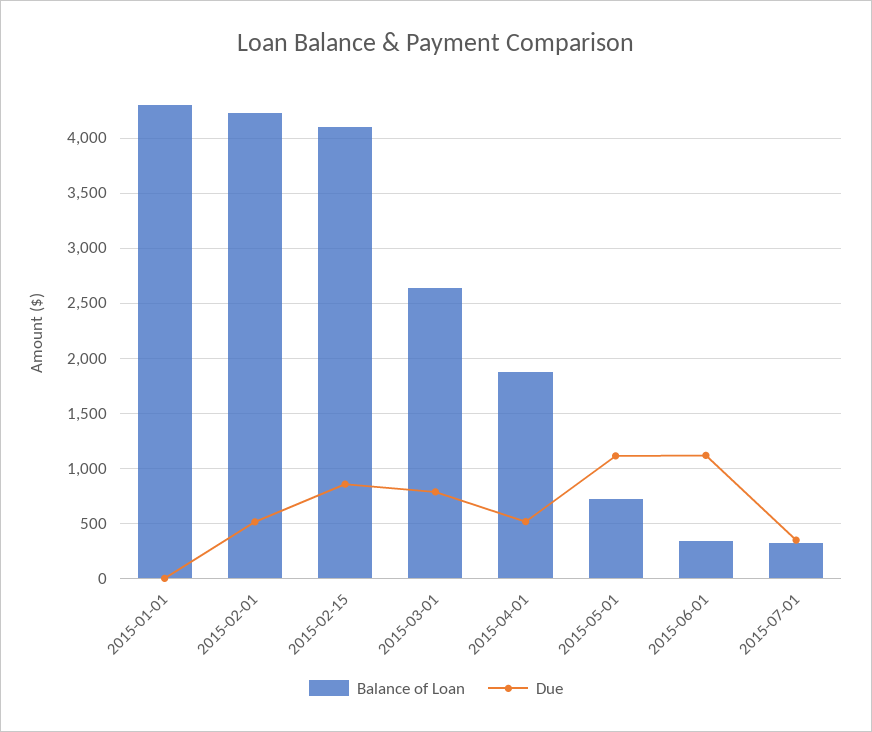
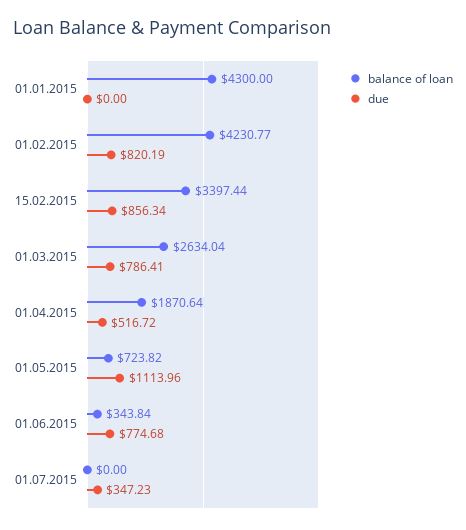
Due, 2015-02-01: 500 -> 820.19
Balance of Loan, 2015-02-15: 4100 -> 3397.44
Due, 2015-06-01: 1100 -> 774.68
Balance of Loan, 2015-07-01: 300 -> 0

